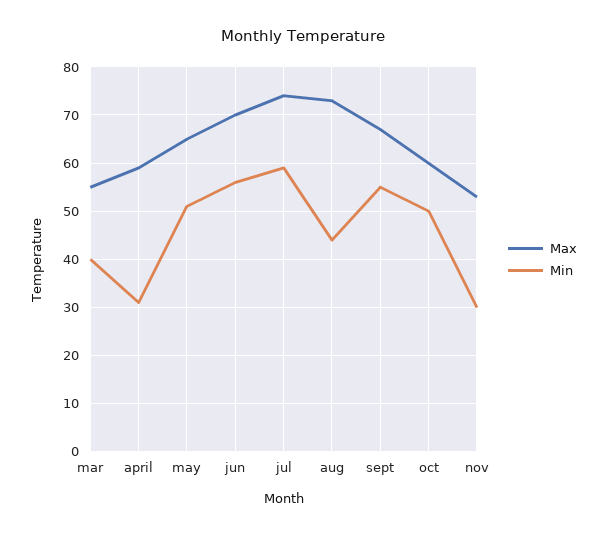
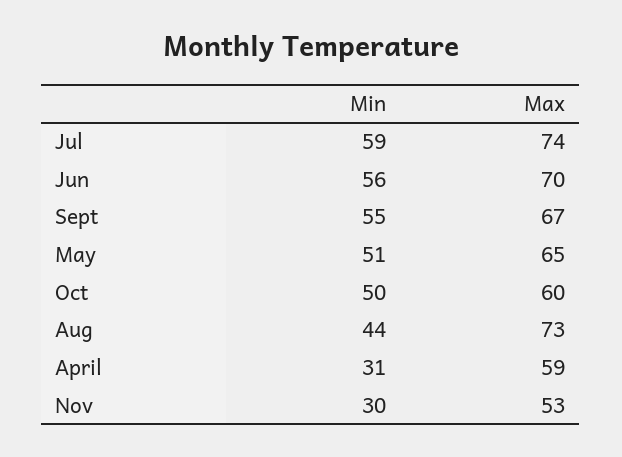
Max, mar: 55 -> none
Min, mar: 40 -> none

